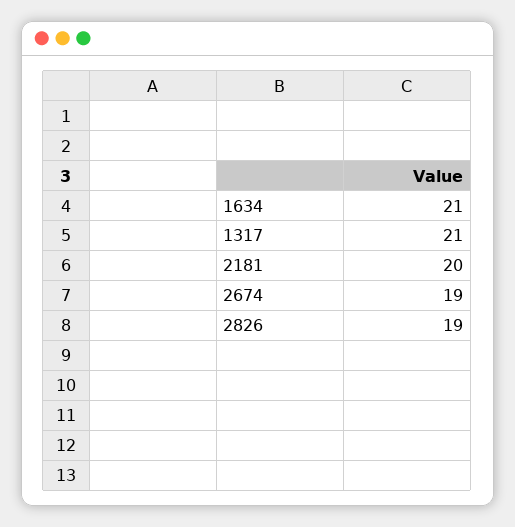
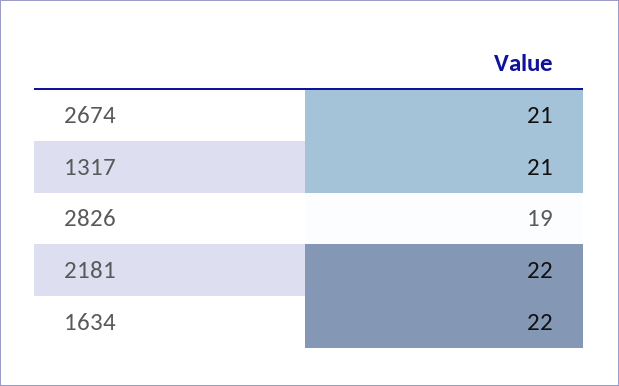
1634: 21 -> 22
2181: 20 -> 22
2674: 19 -> 21

